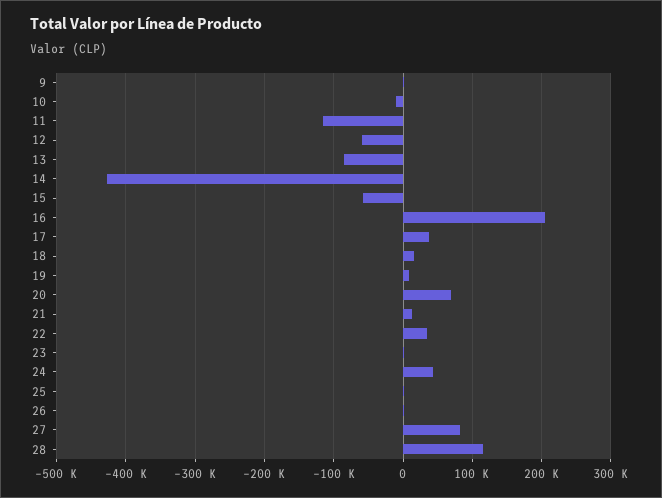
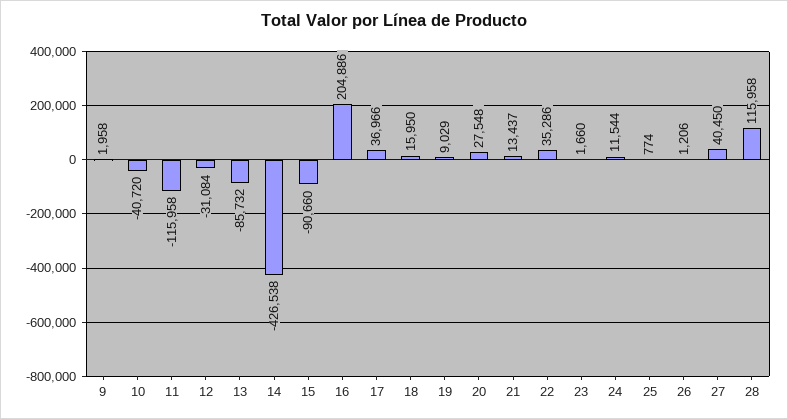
10: -10000 -> -40720
12: -60000 -> -31084
15: -60000 -> -90660
20: 70000 -> 27548
24: 40000 -> 11544
27: 80000 -> 40450

